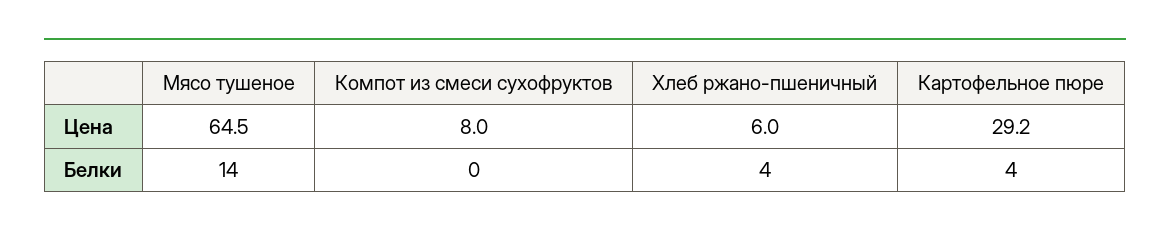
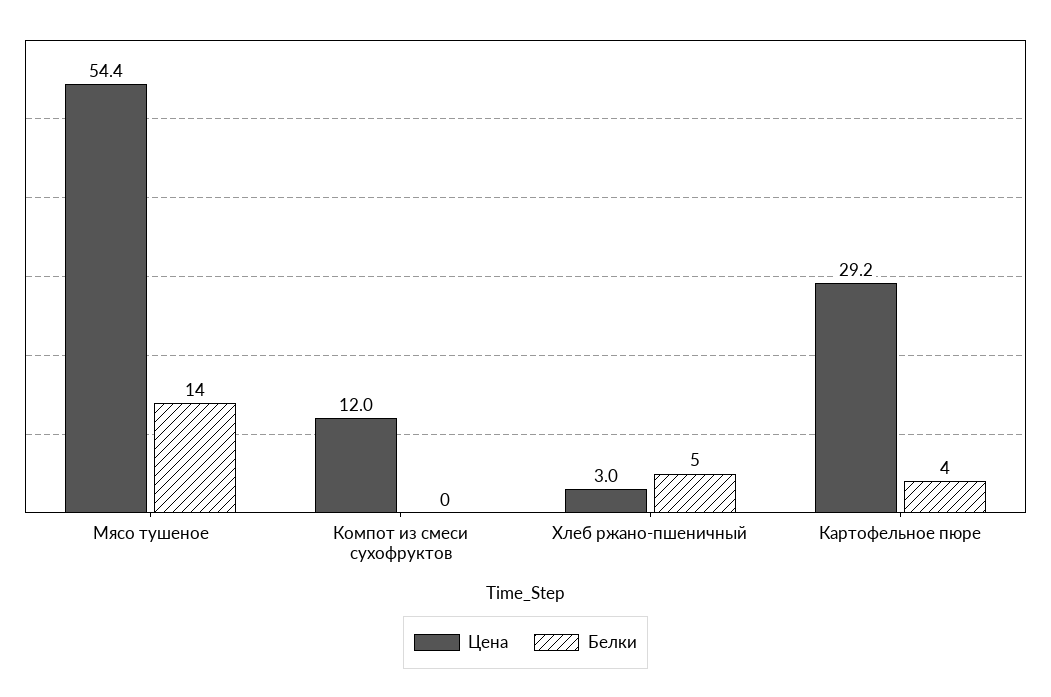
Цена, Мясо тушеное: 64.5 -> 54.4
Цена, Компот из смеси сухофруктов: 8 -> 12
Цена, Хлеб ржано-пшеничный: 6 -> 3
Белки, Хлеб ржано-пшеничный: 4 -> 5

